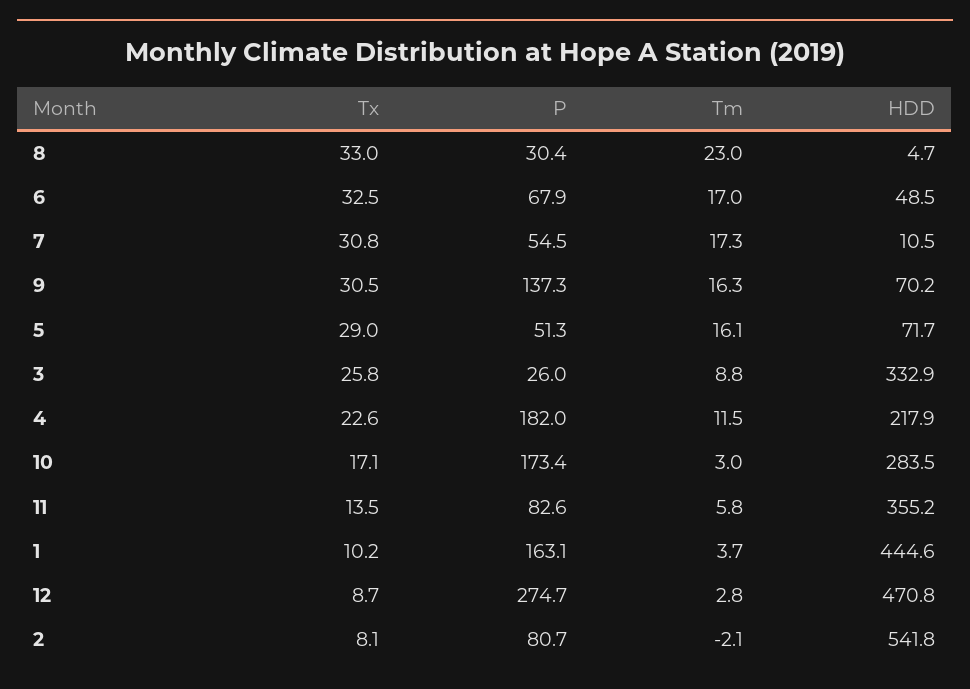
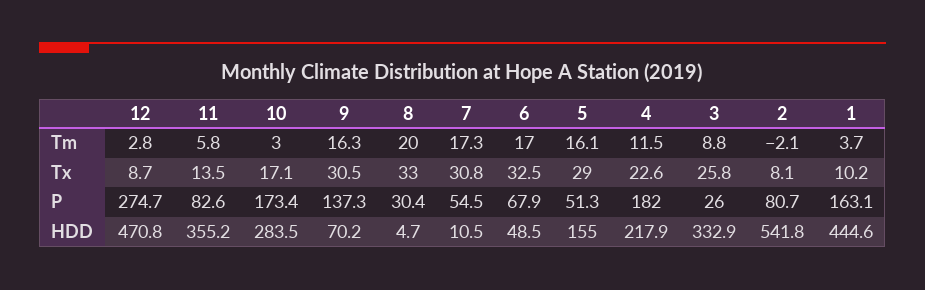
Tm, 8: 23 -> 20
HDD, 5: 71.7 -> 155

